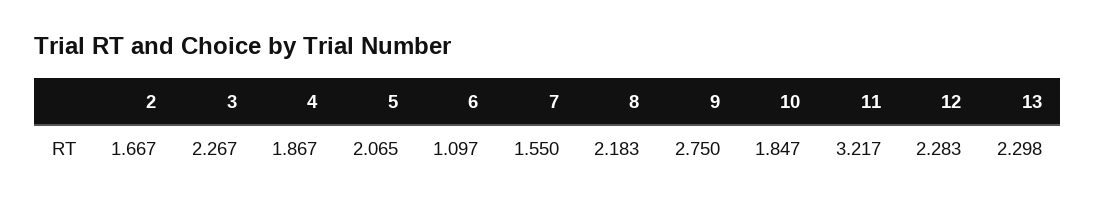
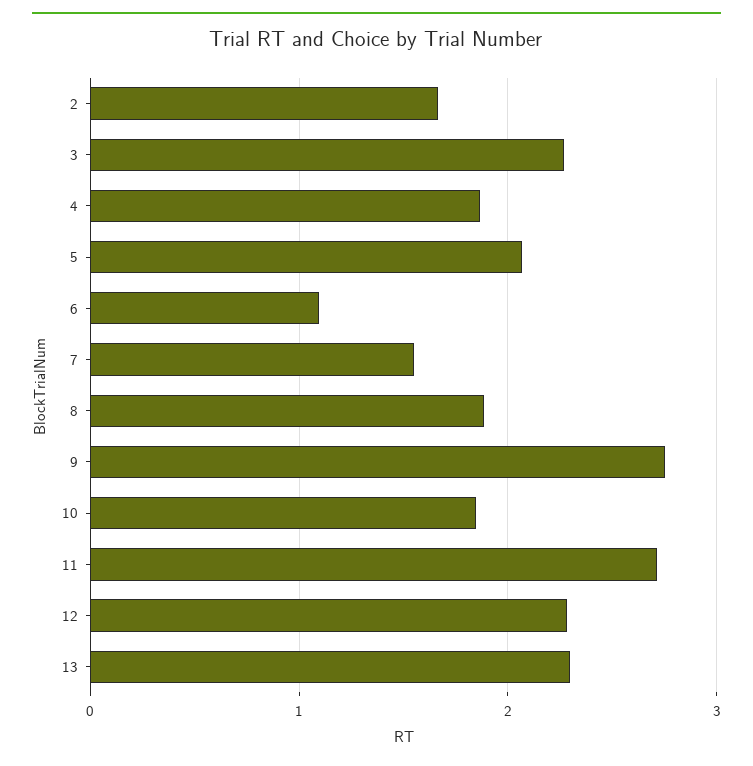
8: 2.183 -> 1.9
11: 3.217 -> 2.7

